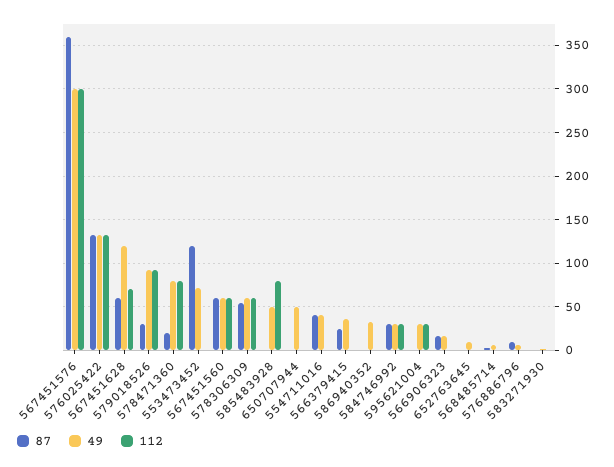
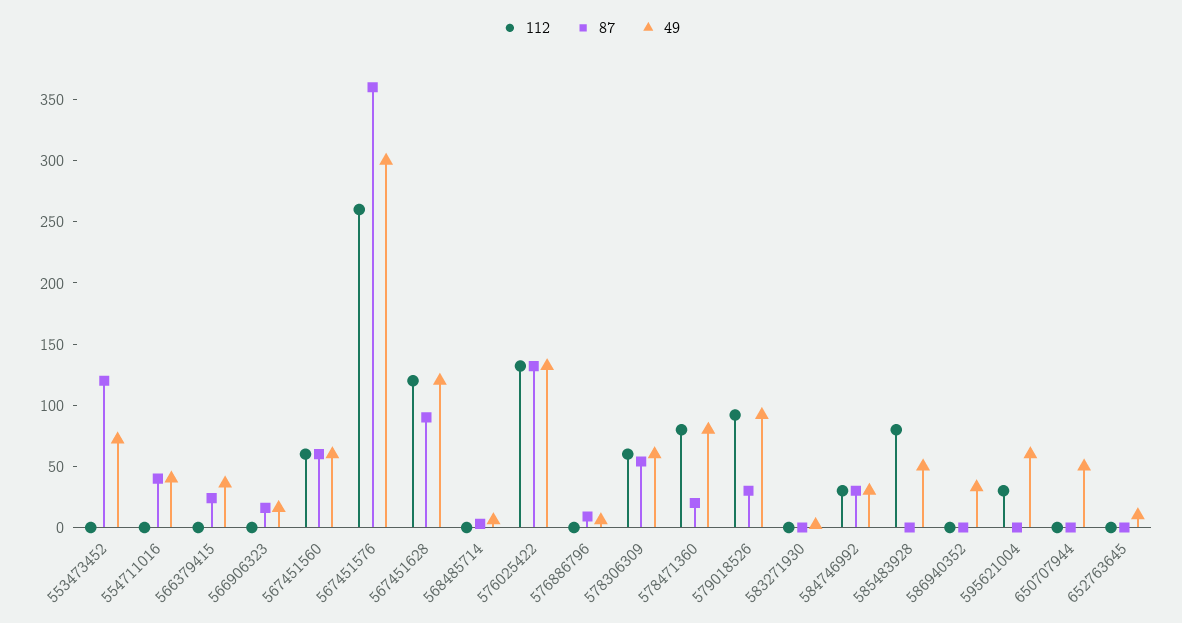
112, 567451576: 300 -> 260
87, 567451628: 60 -> 90
112, 567451628: 70 -> 120
49, 595621004: 30 -> 60

